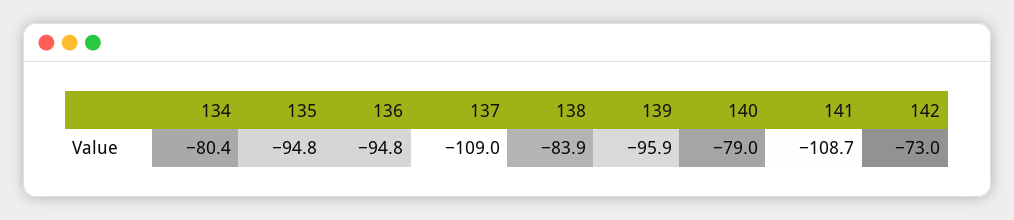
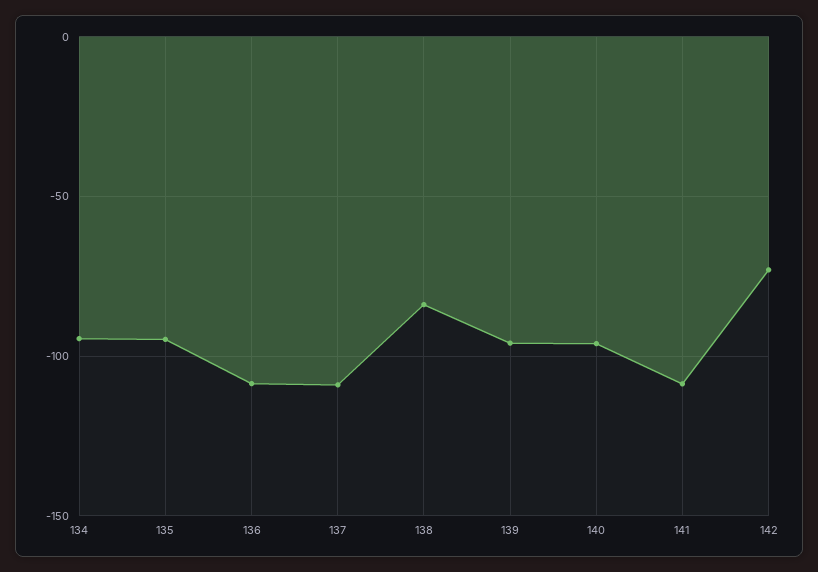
134: -80.4 -> -95
136: -94.8 -> -110
140: -79 -> -95

